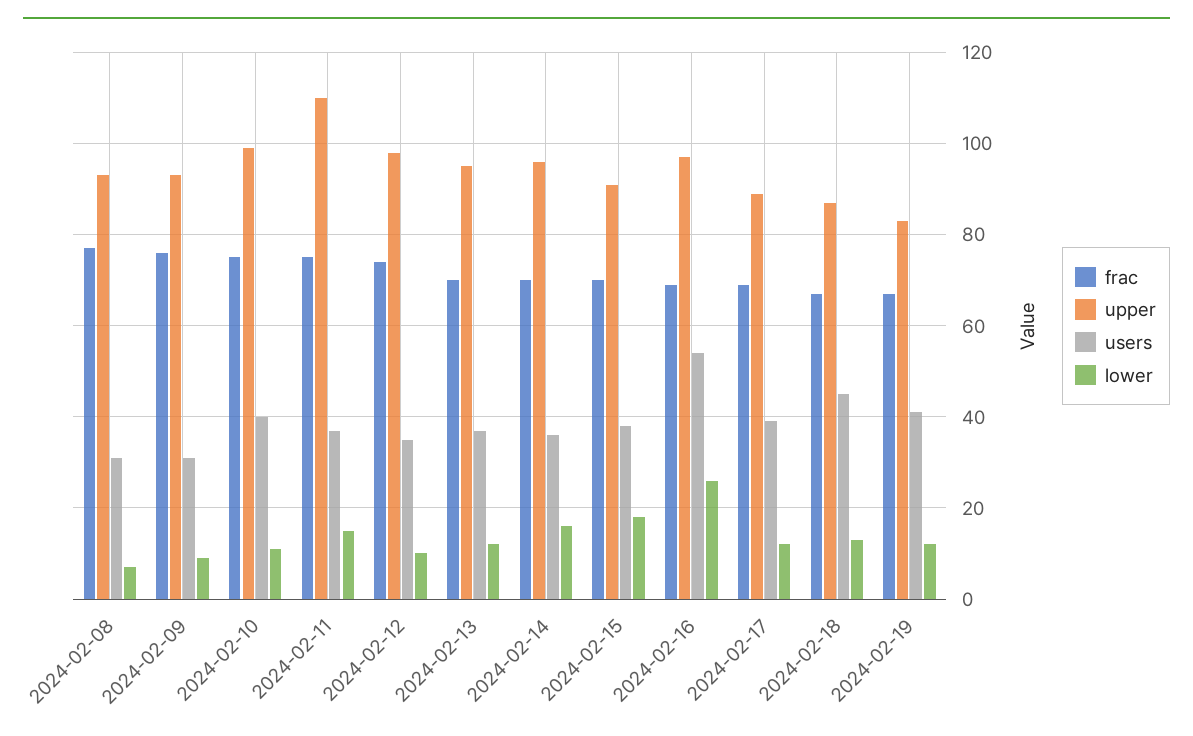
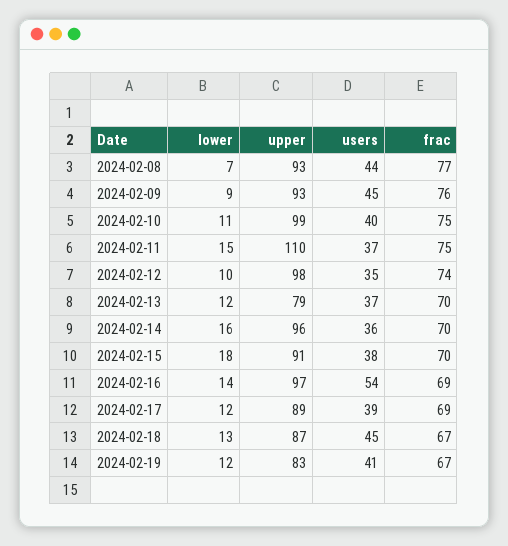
users, 2024-02-08: 30 -> 44
users, 2024-02-09: 30 -> 45
upper, 2024-02-13: 95 -> 79
lower, 2024-02-16: 25 -> 14

